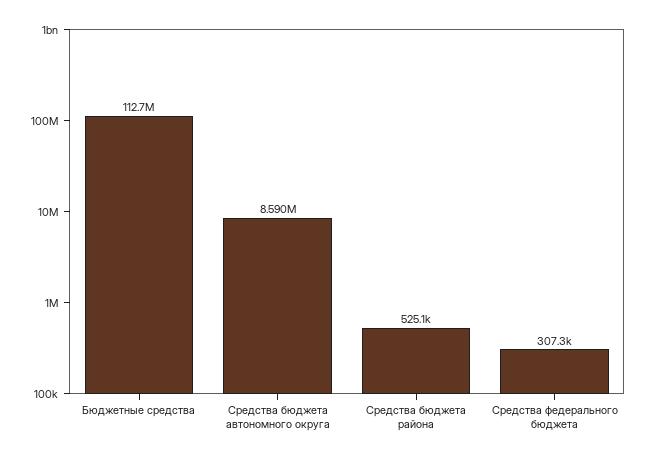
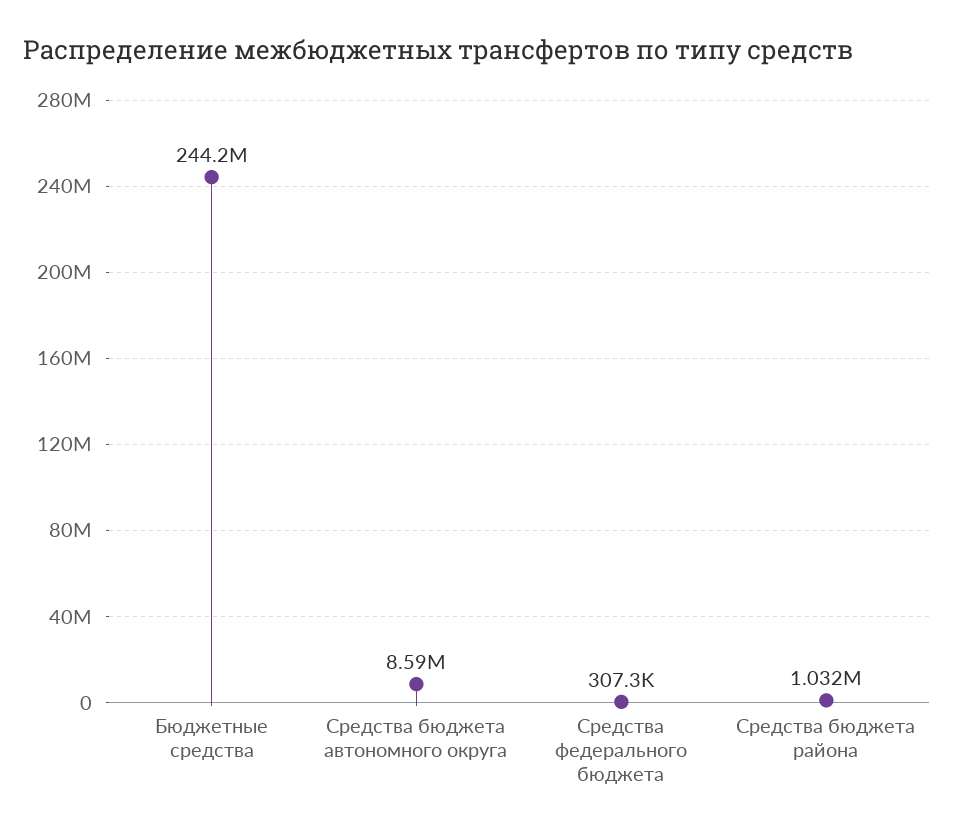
Бюджетные средства: 112700000 -> 244200000
Средства бюджета района: 525100 -> 1032000

